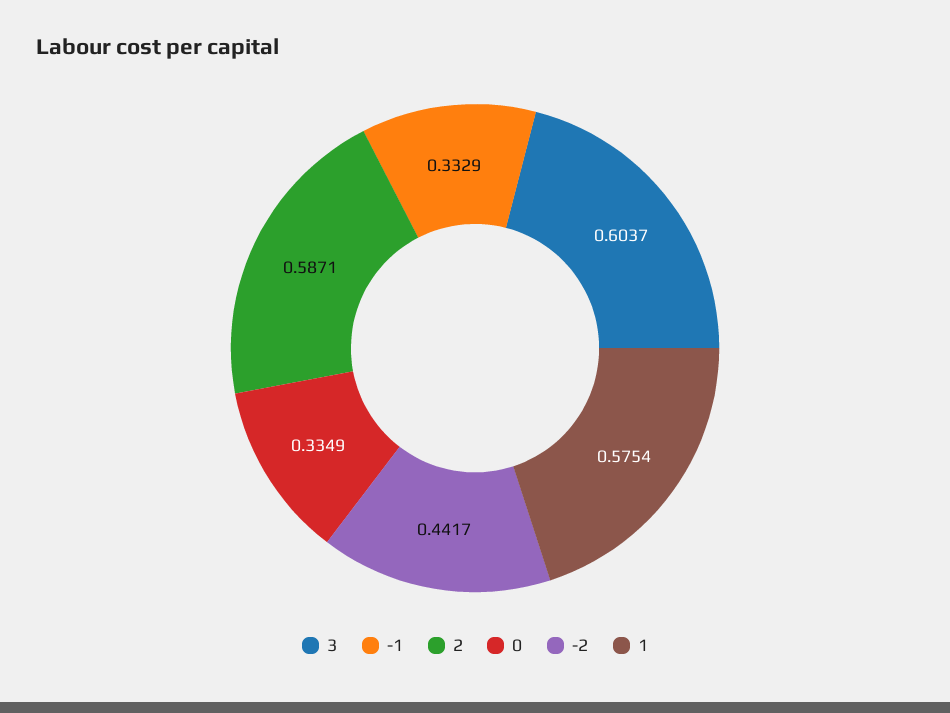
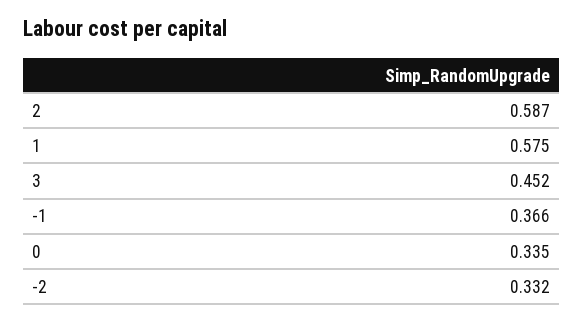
3: 0.6037 -> 0.452
-1: 0.3329 -> 0.366
-2: 0.4417 -> 0.332

